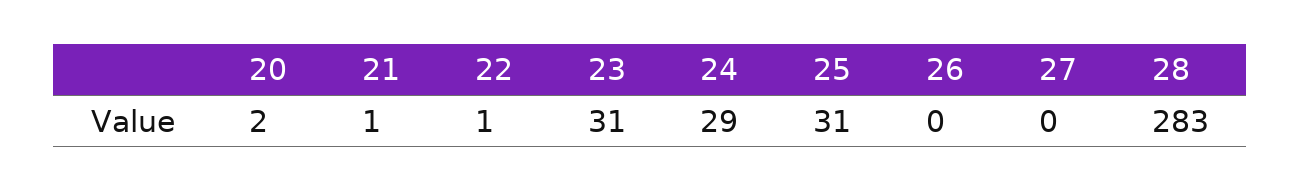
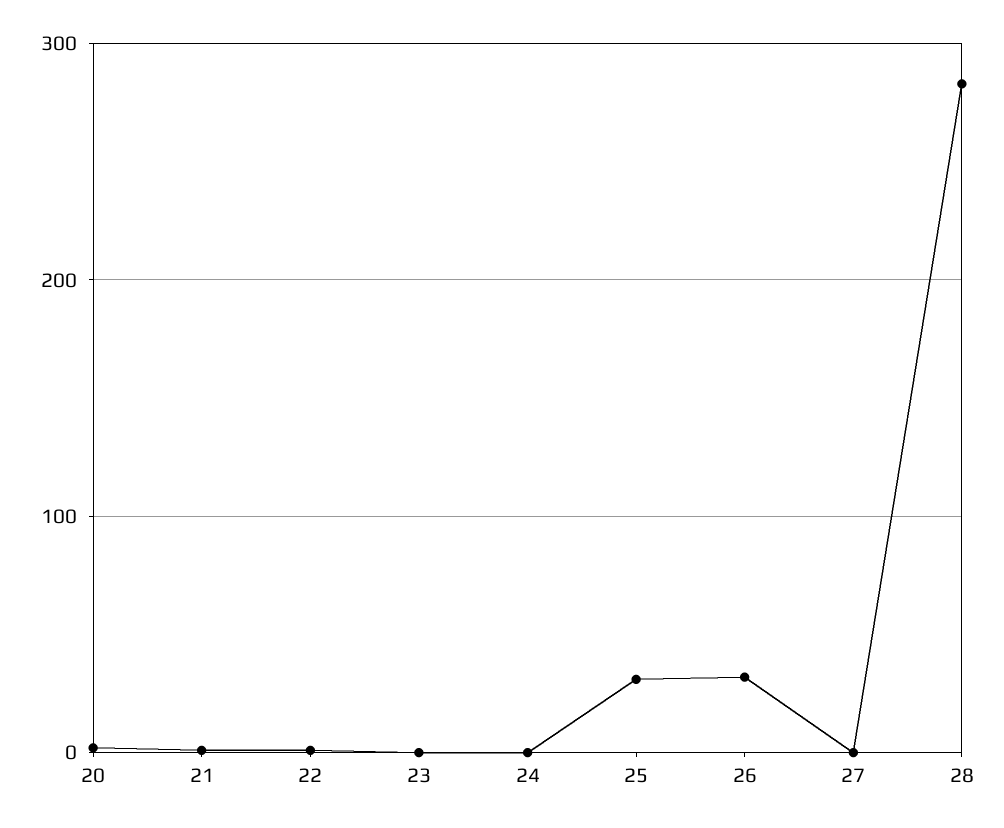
23: 31 -> 0
24: 29 -> 0
26: 0 -> 30

